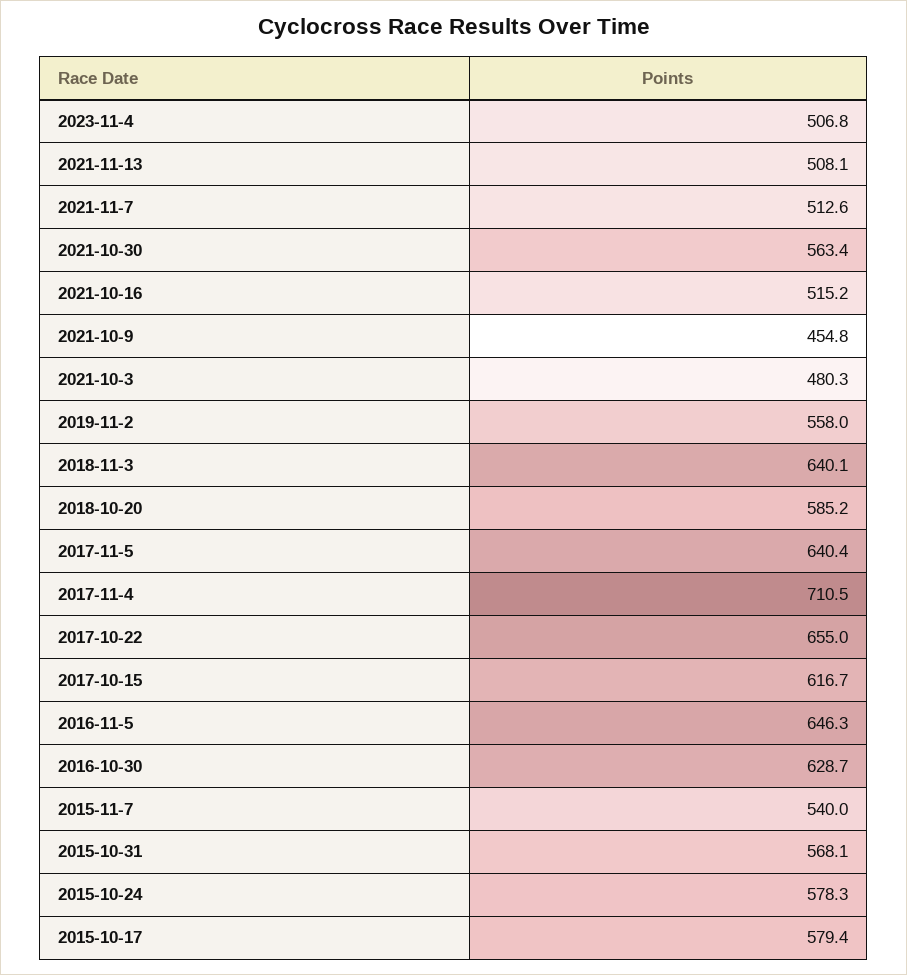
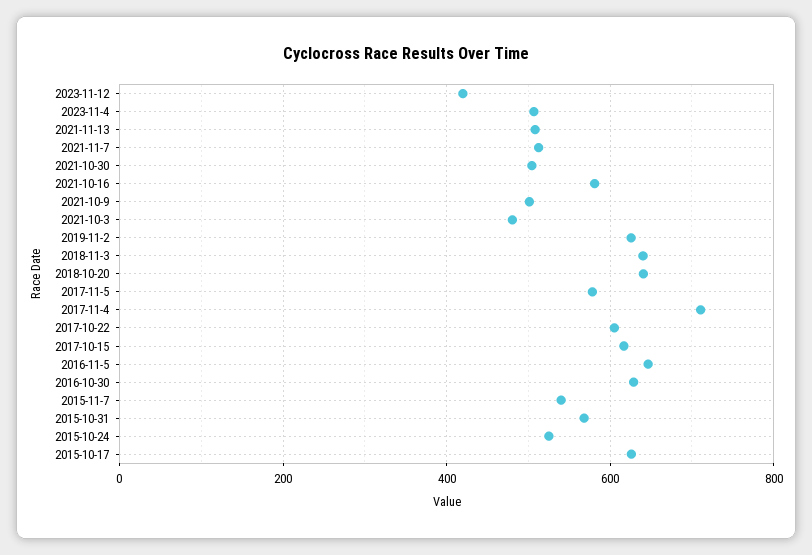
2021-10-30: 563.4 -> 500
2021-10-16: 515.2 -> 580
2021-10-9: 454.8 -> 500
2019-11-2: 558 -> 620
2018-10-20: 585.2 -> 640
2017-11-5: 640.4 -> 580
2017-10-22: 655 -> 600
2015-10-24: 578.3 -> 520
2015-10-17: 579.4 -> 620
2023-11-12: none -> 420

